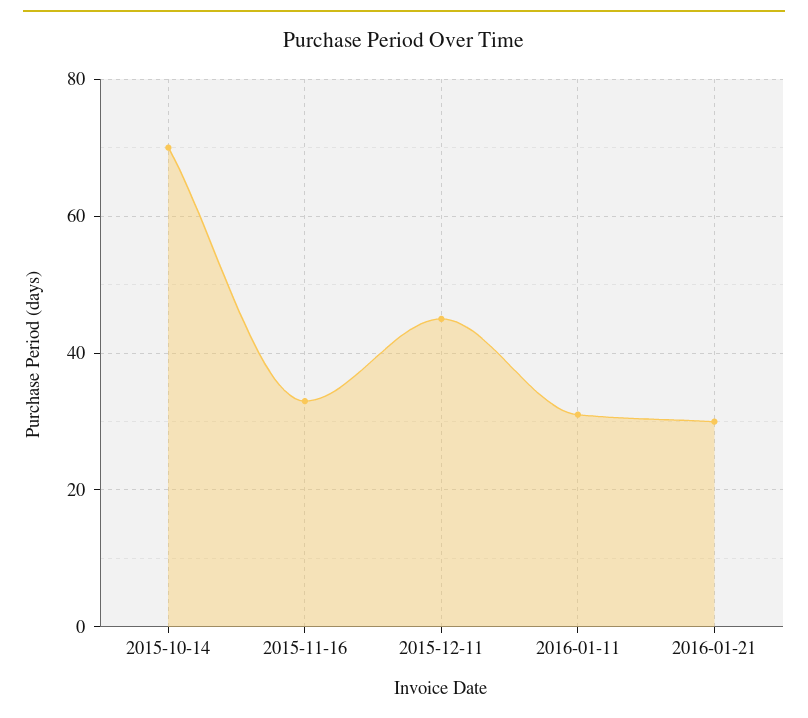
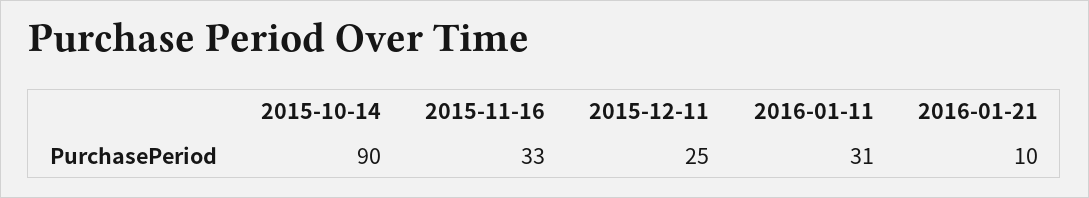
2015-10-14: 70 -> 90
2015-12-11: 45 -> 25
2016-01-21: 30 -> 10

